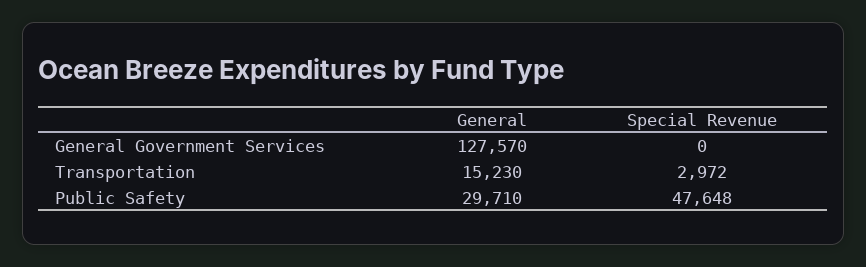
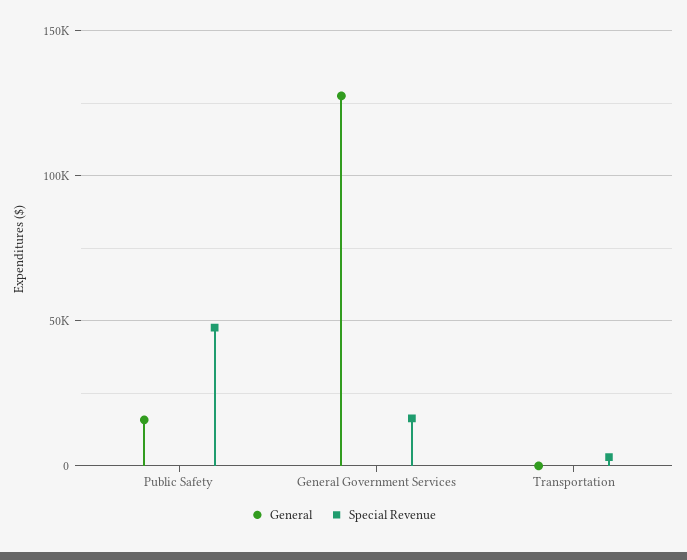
Special Revenue, General Government Services: 0 -> 15000
General, Transportation: 15230 -> 0
General, Public Safety: 29710 -> 15000

